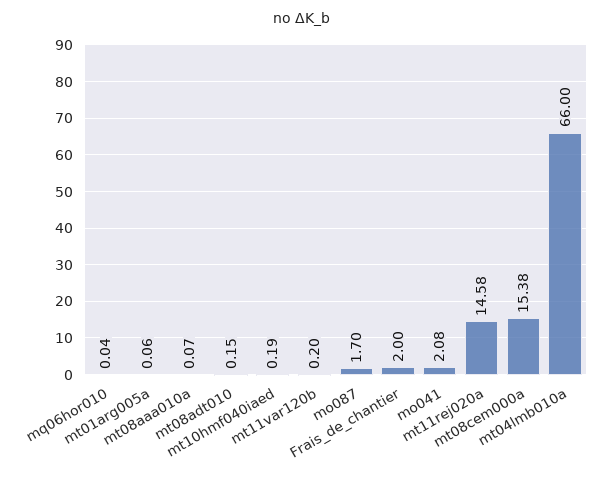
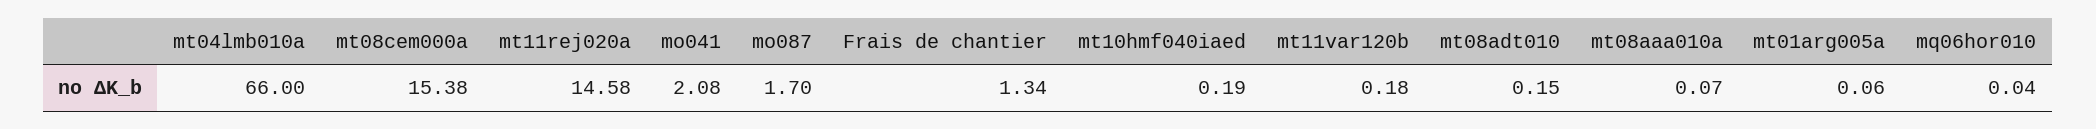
mt11var120b: 0.2 -> 0.18
Frais_de_chantier: 2 -> 1.34

